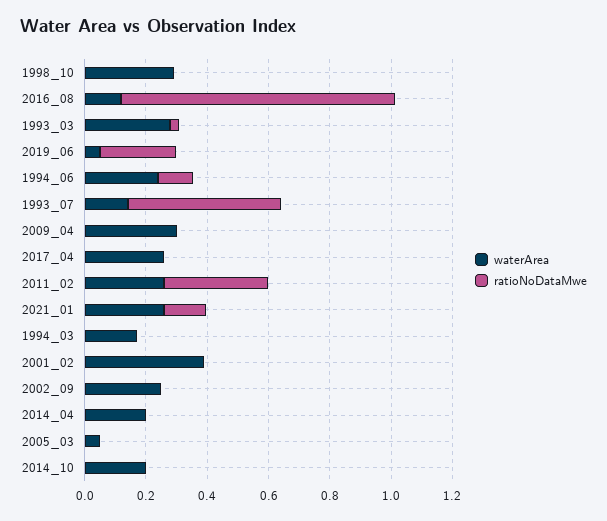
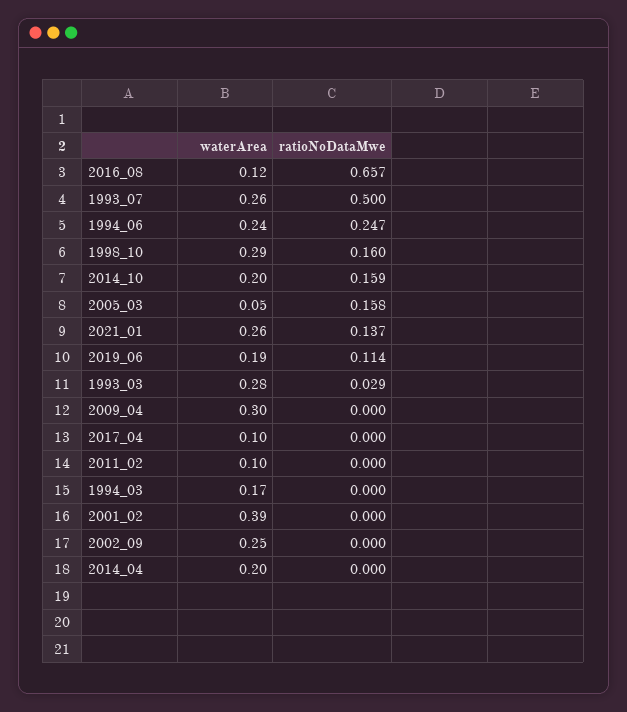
ratioNoDataMwe, 1998_10: 0 -> 0.16
ratioNoDataMwe, 2016_08: 0.9 -> 0.657
waterArea, 2019_06: 0.05 -> 0.19
ratioNoDataMwe, 2019_06: 0.25 -> 0.114
ratioNoDataMwe, 1994_06: 0.1 -> 0.247
waterArea, 1993_07: 0.15 -> 0.26
waterArea, 2017_04: 0.25 -> 0.1
waterArea, 2011_02: 0.25 -> 0.1
ratioNoDataMwe, 2011_02: 0.35 -> 0
ratioNoDataMwe, 2005_03: 0 -> 0.158
ratioNoDataMwe, 2014_10: 0 -> 0.159

